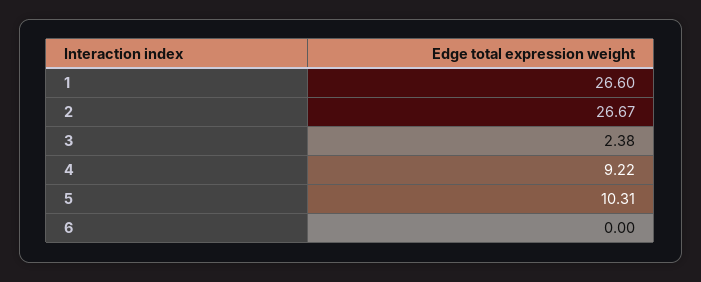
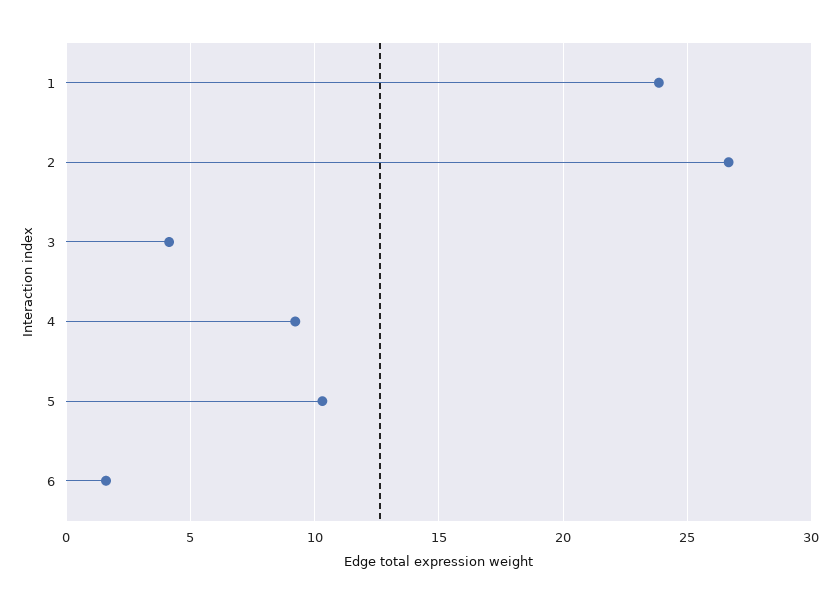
1: 26.6 -> 24
3: 2.38 -> 4
6: 0 -> 1.5

